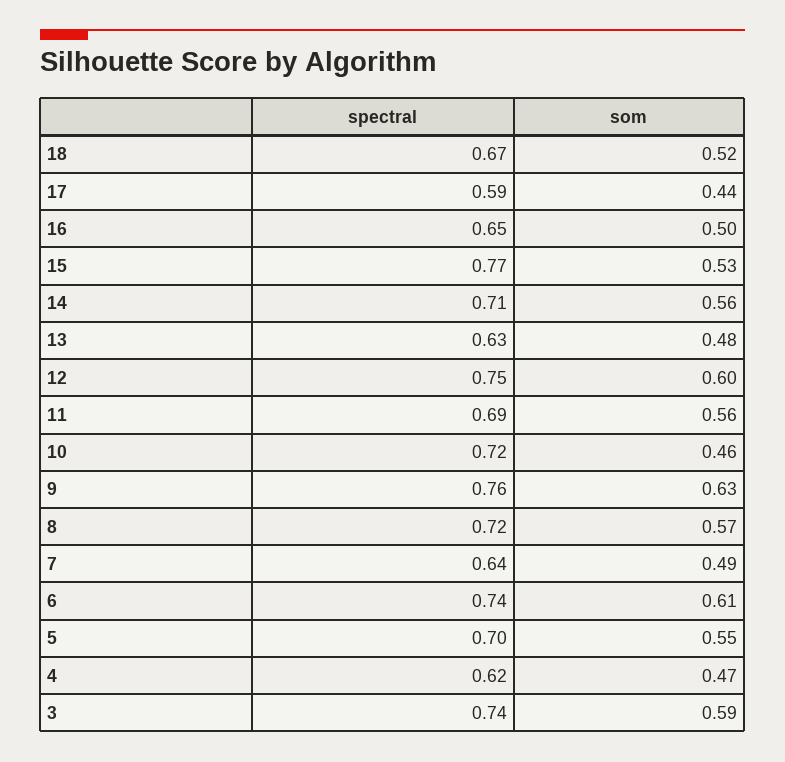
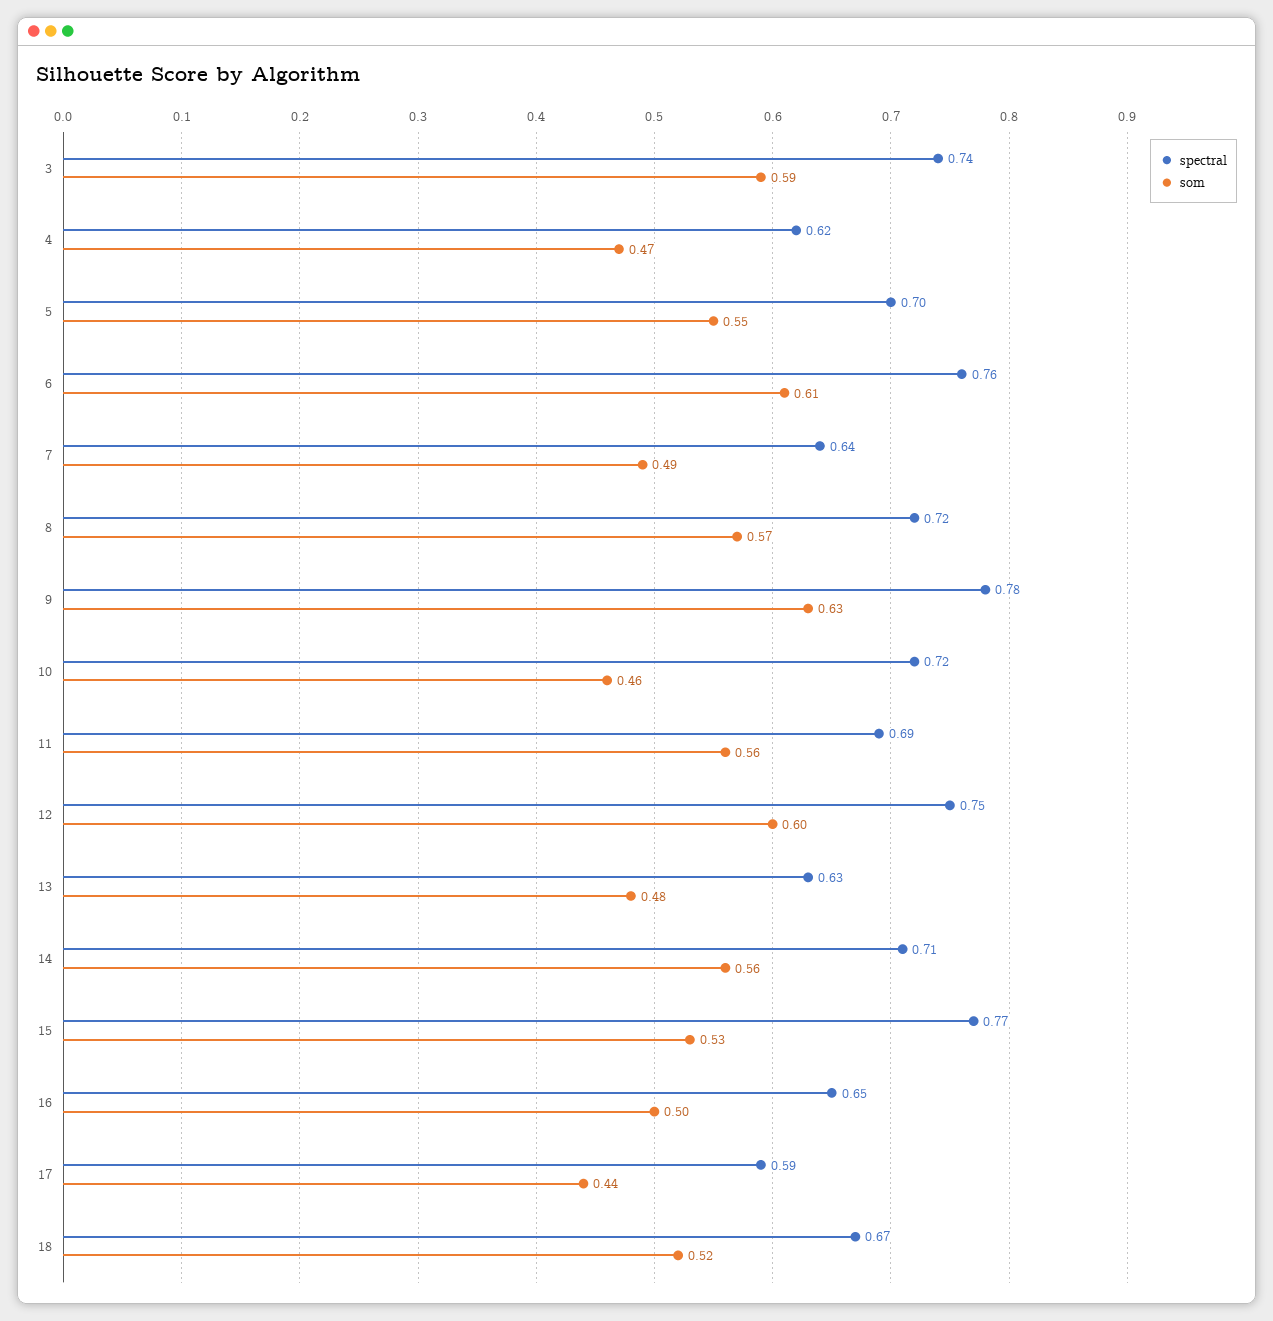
spectral, 9: 0.76 -> 0.78
spectral, 6: 0.74 -> 0.76

